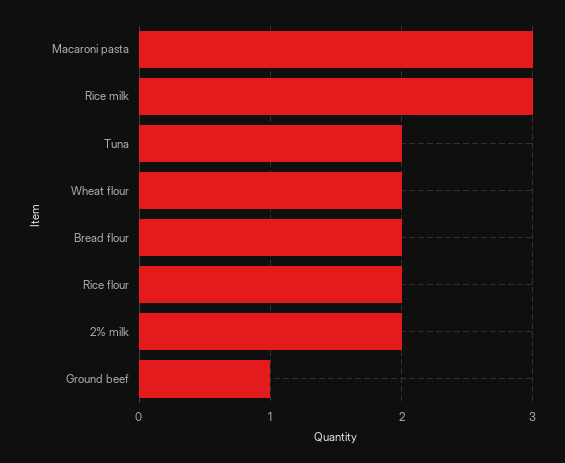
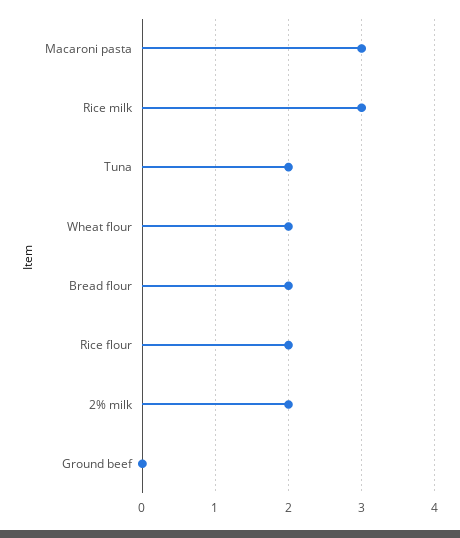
Ground beef: 1 -> 0

